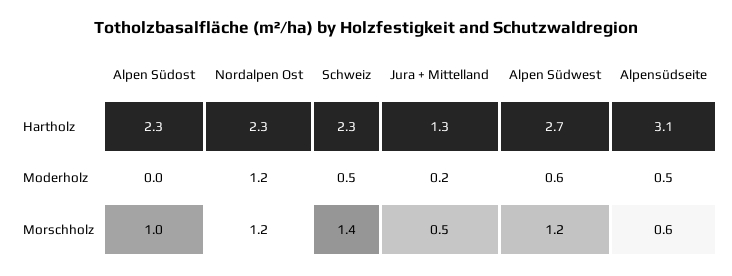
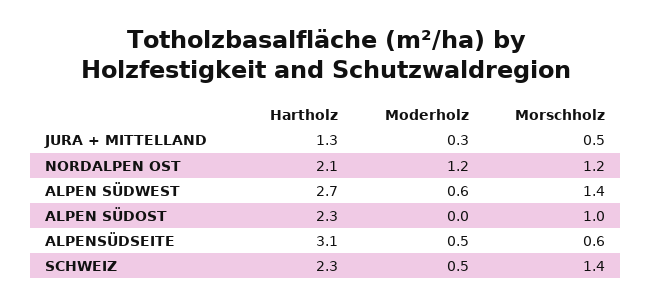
Nordalpen Ost, Hartholz: 2.3 -> 2.1
Jura + Mittelland, Moderholz: 0.2 -> 0.3
Alpen Südwest, Morschholz: 1.2 -> 1.4

